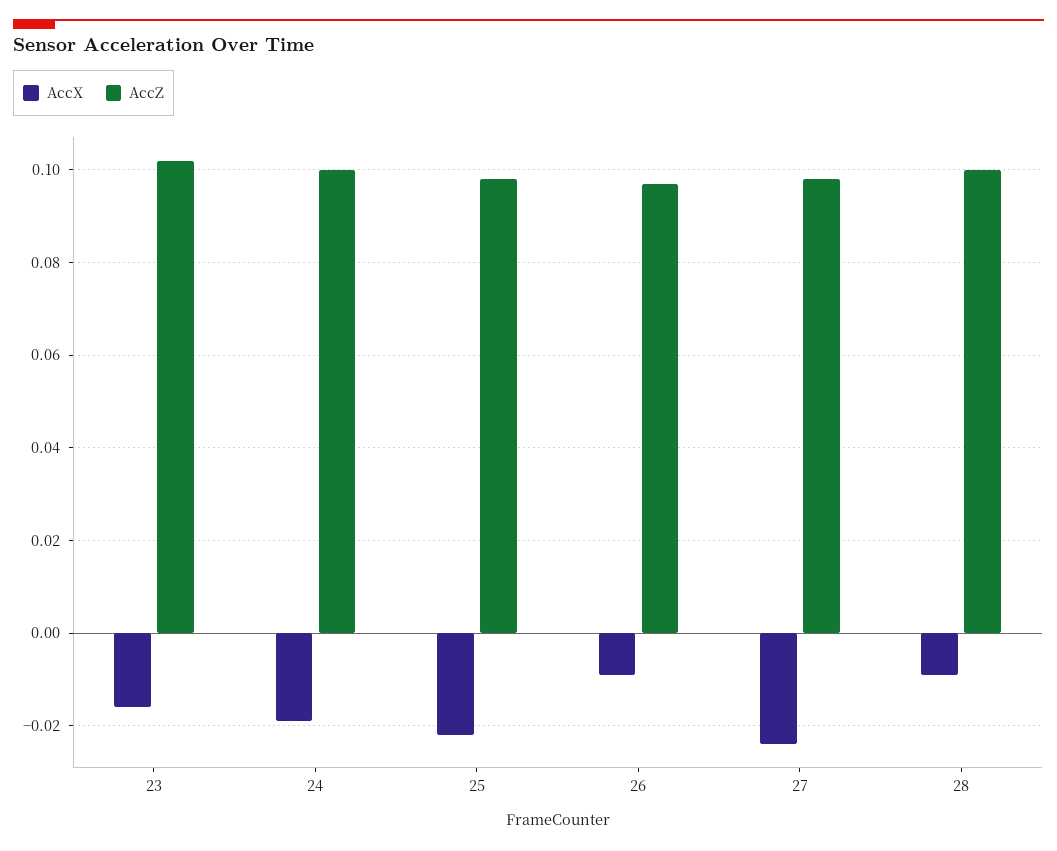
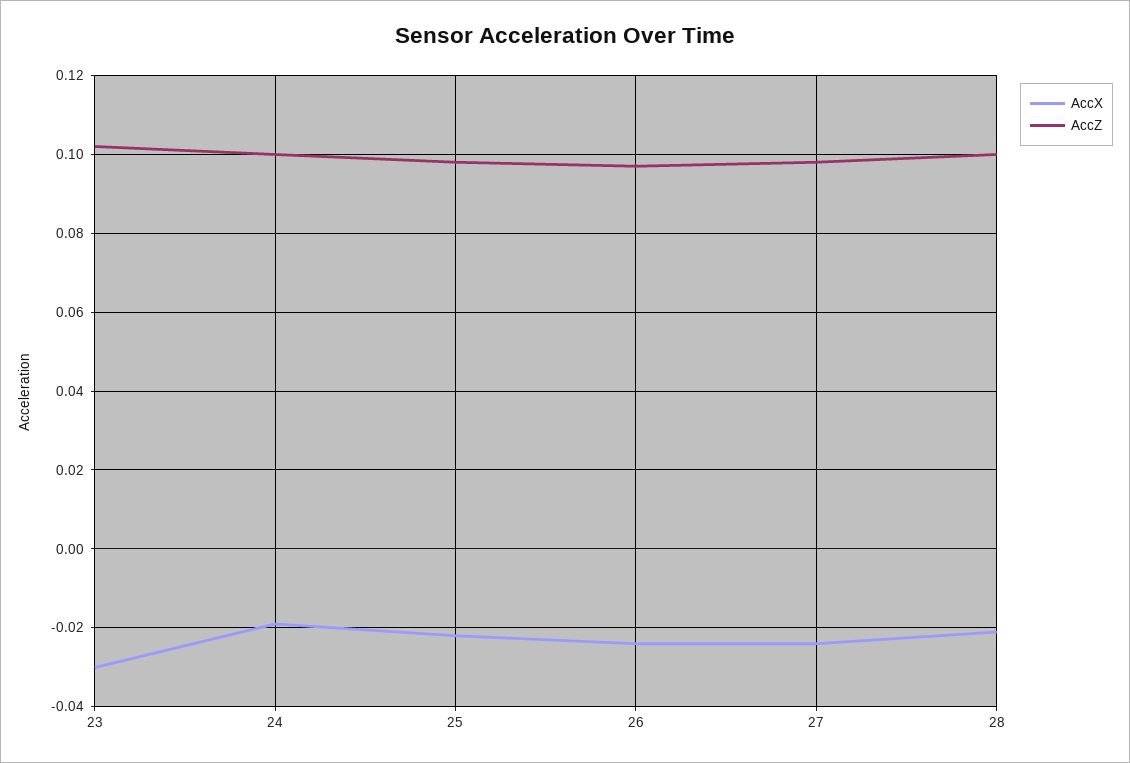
AccX, 23: -0.015 -> -0.03
AccX, 26: -0.01 -> -0.025
AccX, 28: -0.01 -> -0.02

